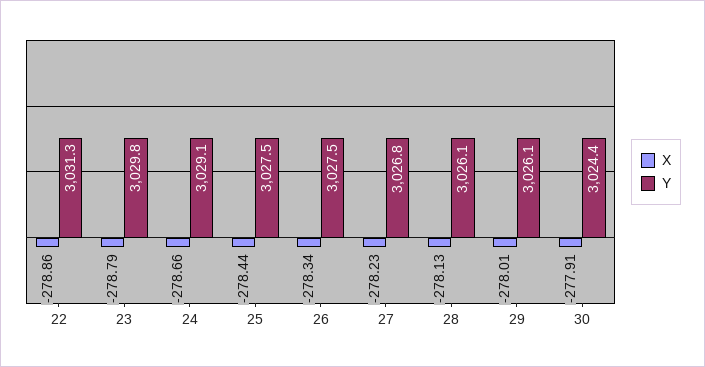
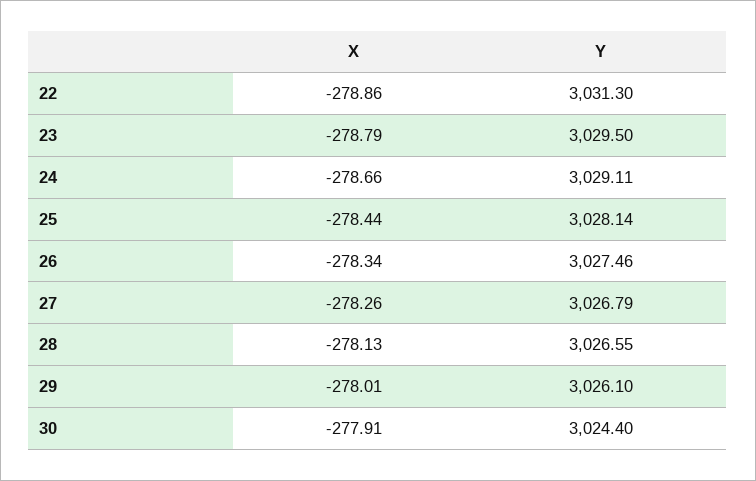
Y, 23: 3029.8 -> 3029.5
Y, 25: 3027.5 -> 3028.14
X, 27: -278.23 -> -278.26
Y, 28: 3026.1 -> 3026.55

